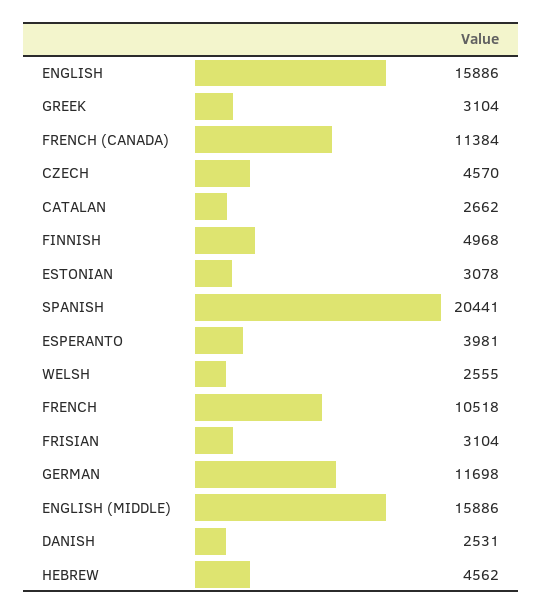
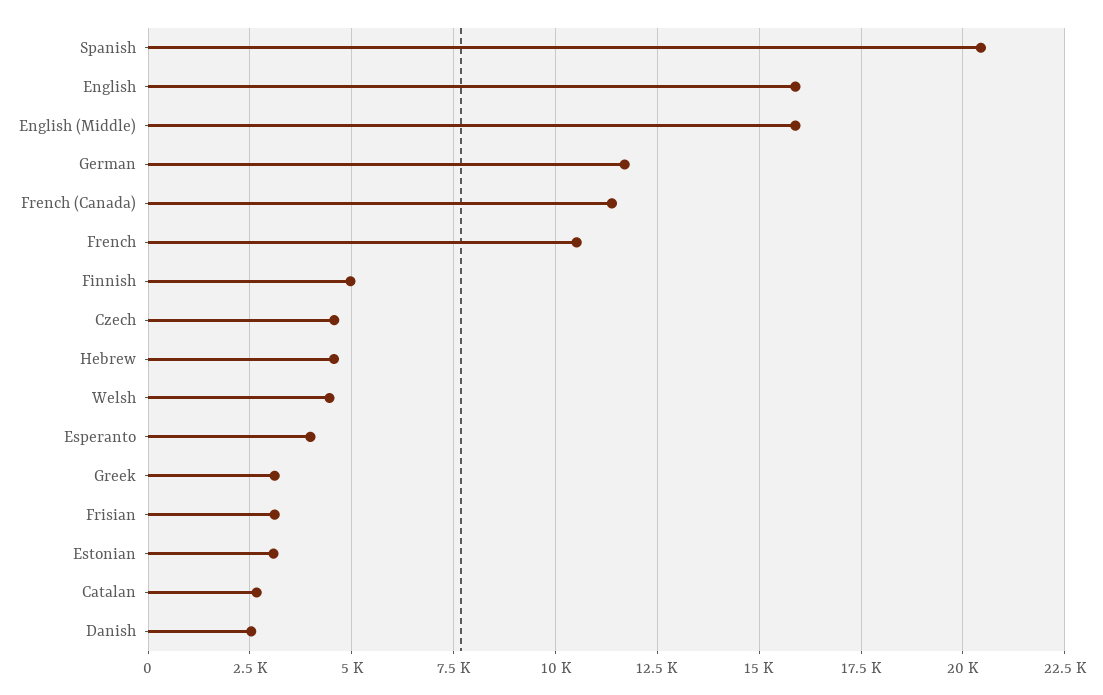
WELSH: 2555 -> 4500

